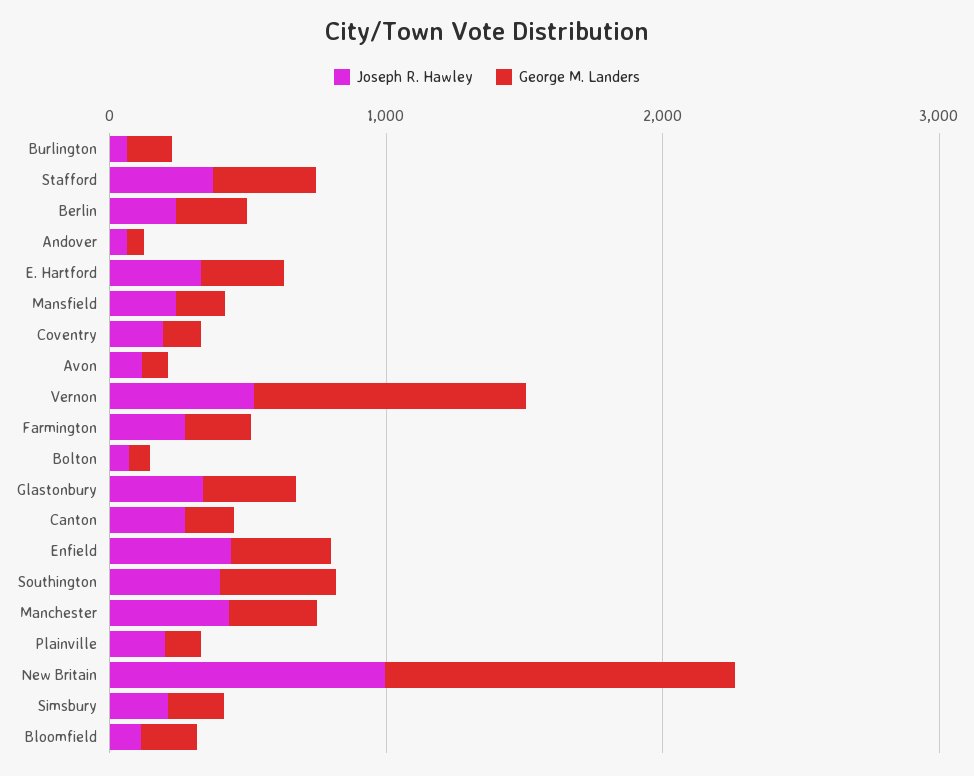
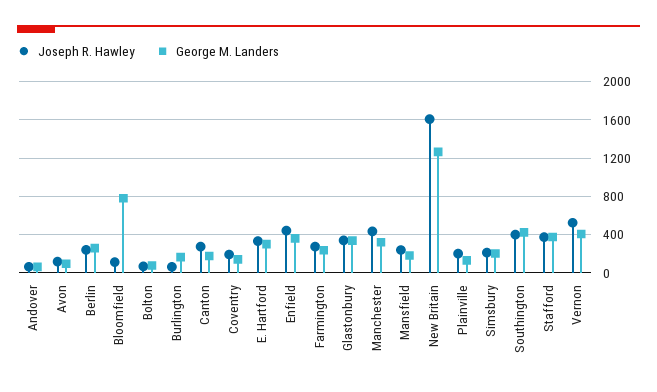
George M. Landers, Vernon: 1000 -> 400
Joseph R. Hawley, New Britain: 1000 -> 1600
George M. Landers, Bloomfield: 200 -> 800

